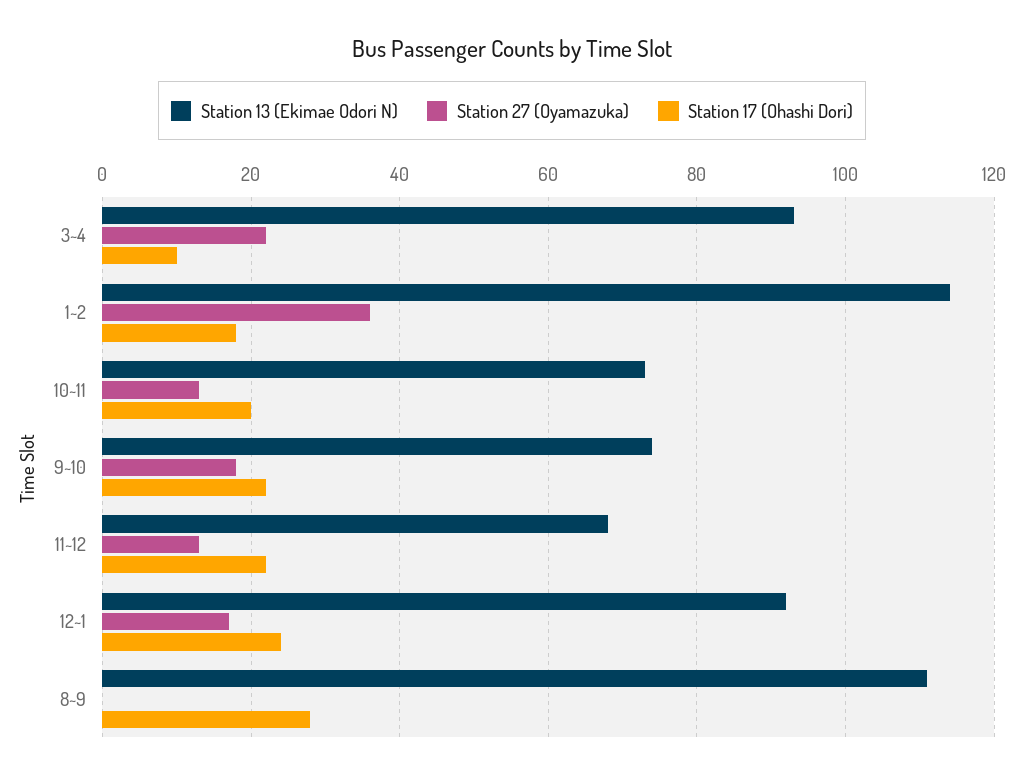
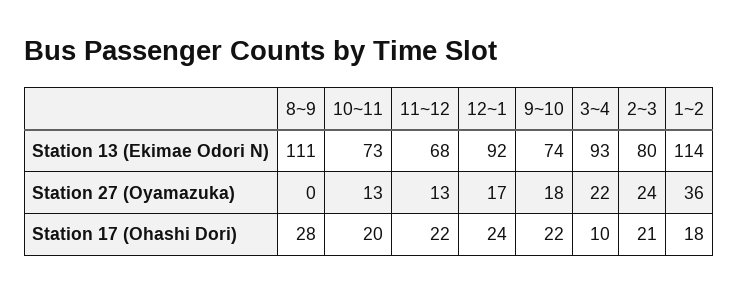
Station 13 (Ekimae Odori N), 2~3: none -> 80
Station 27 (Oyamazuka), 2~3: none -> 24
Station 17 (Ohashi Dori), 2~3: none -> 21

